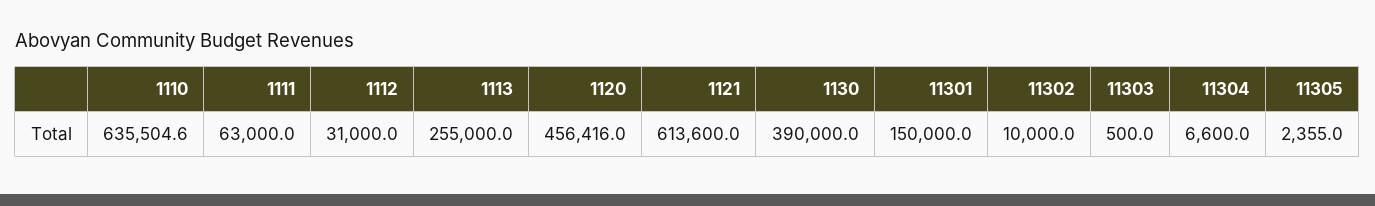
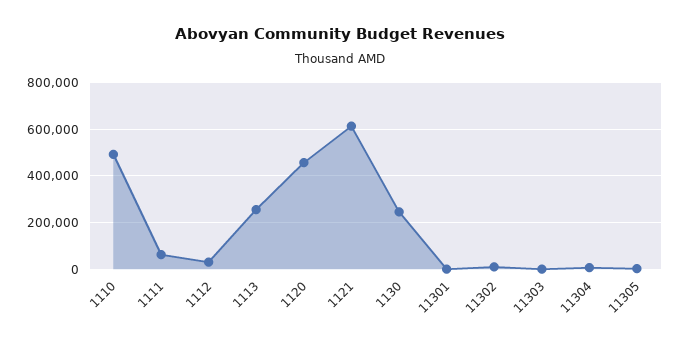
1110: 635504.6 -> 500000
1130: 390000 -> 250000
11301: 150000 -> 0

